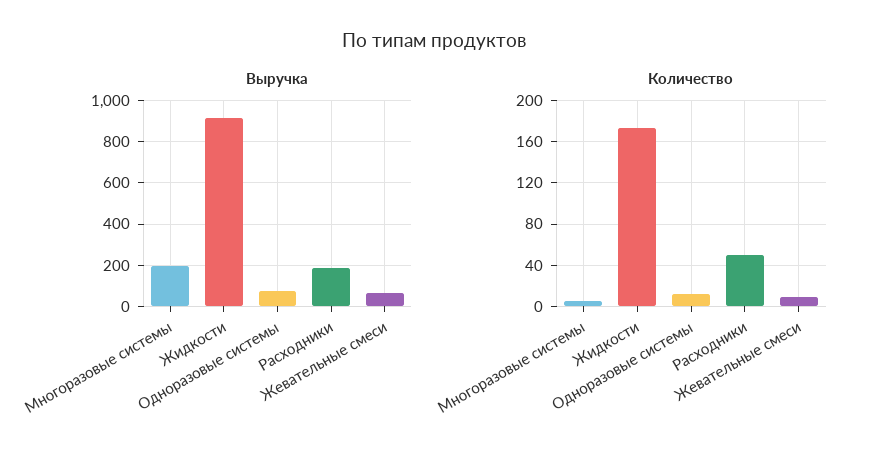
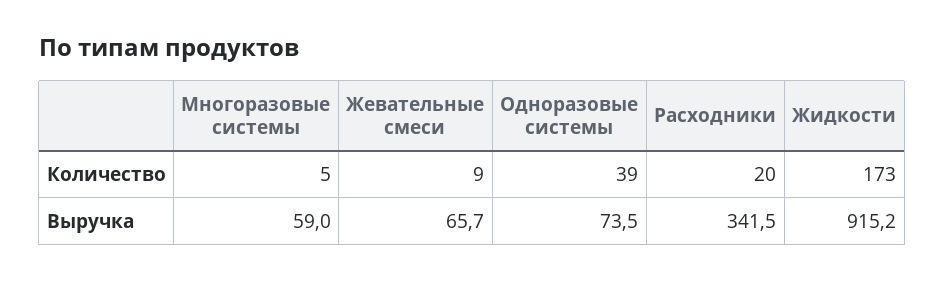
Выручка, Многоразовые системы: 200 -> 59
Выручка, Расходники: 200 -> 341.5
Количество, Одноразовые системы: 10 -> 39
Количество, Расходники: 50 -> 20

